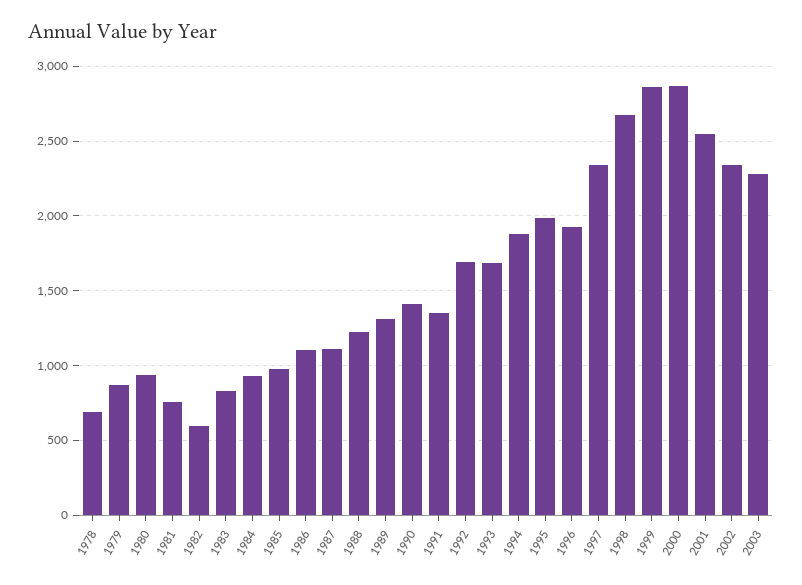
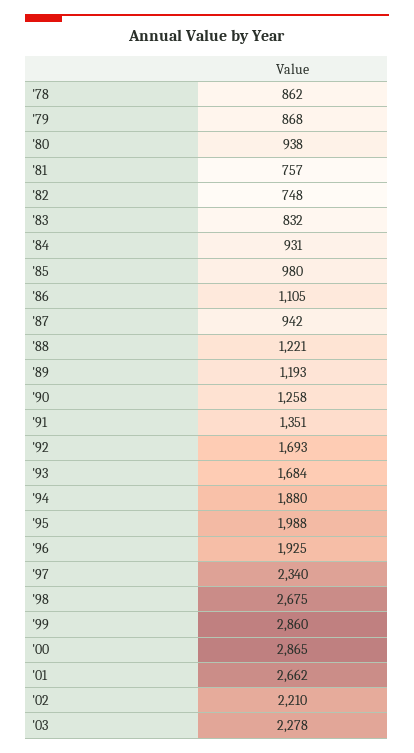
1978: 700 -> 862
1982: 600 -> 748
1987: 1100 -> 942
1989: 1300 -> 1193
1990: 1400 -> 1258
2001: 2550 -> 2662
2002: 2350 -> 2210

